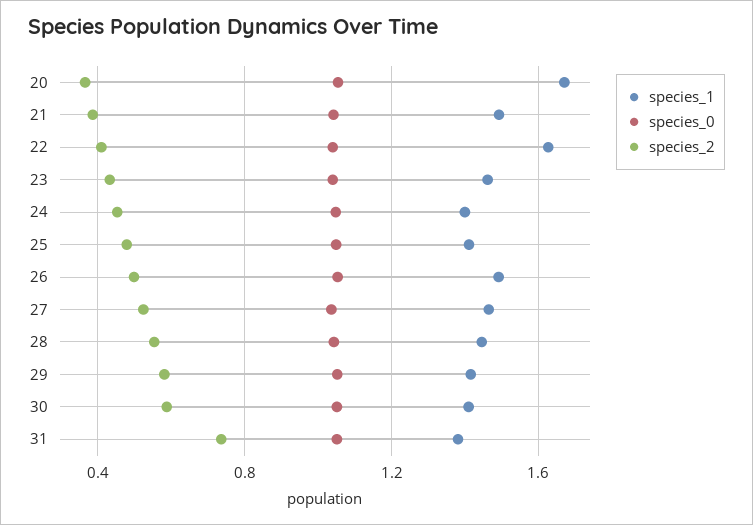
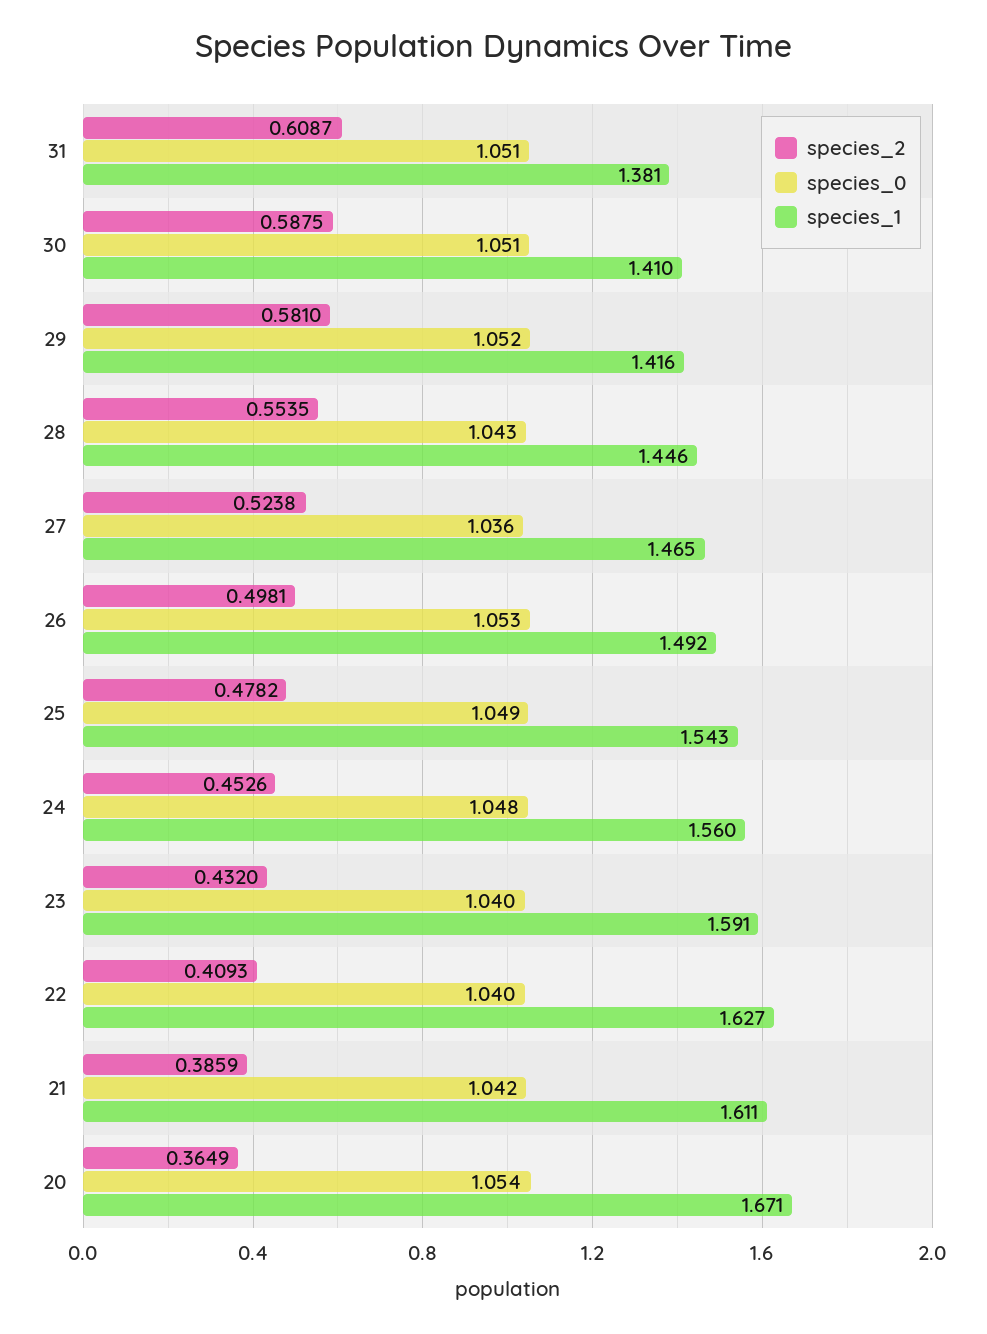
species_1, 21: 1.5 -> 1.611
species_1, 23: 1.45 -> 1.591
species_1, 24: 1.4 -> 1.56
species_1, 25: 1.4 -> 1.543
species_2, 31: 0.75 -> 0.6087

